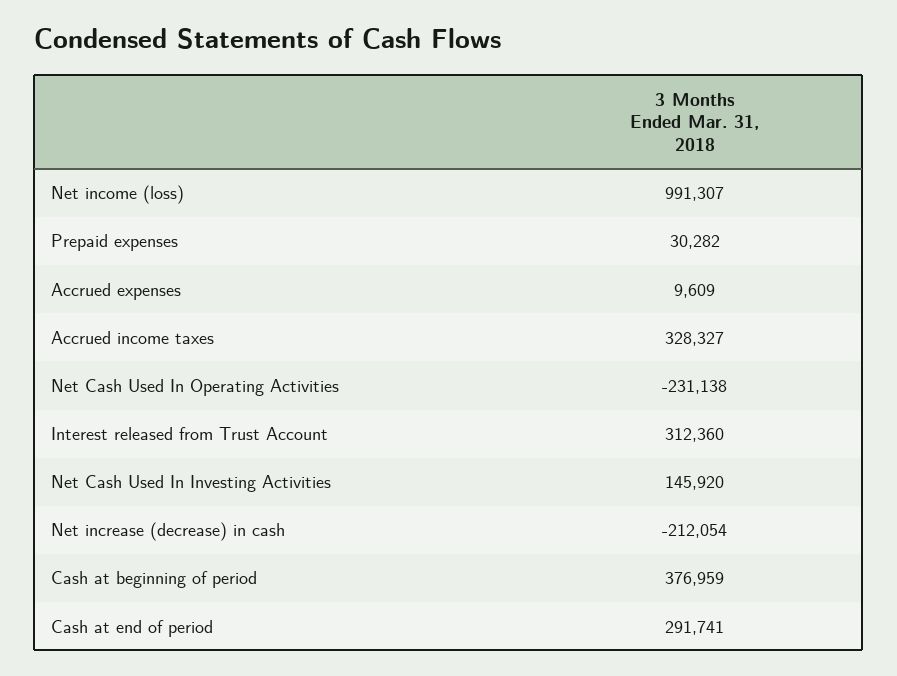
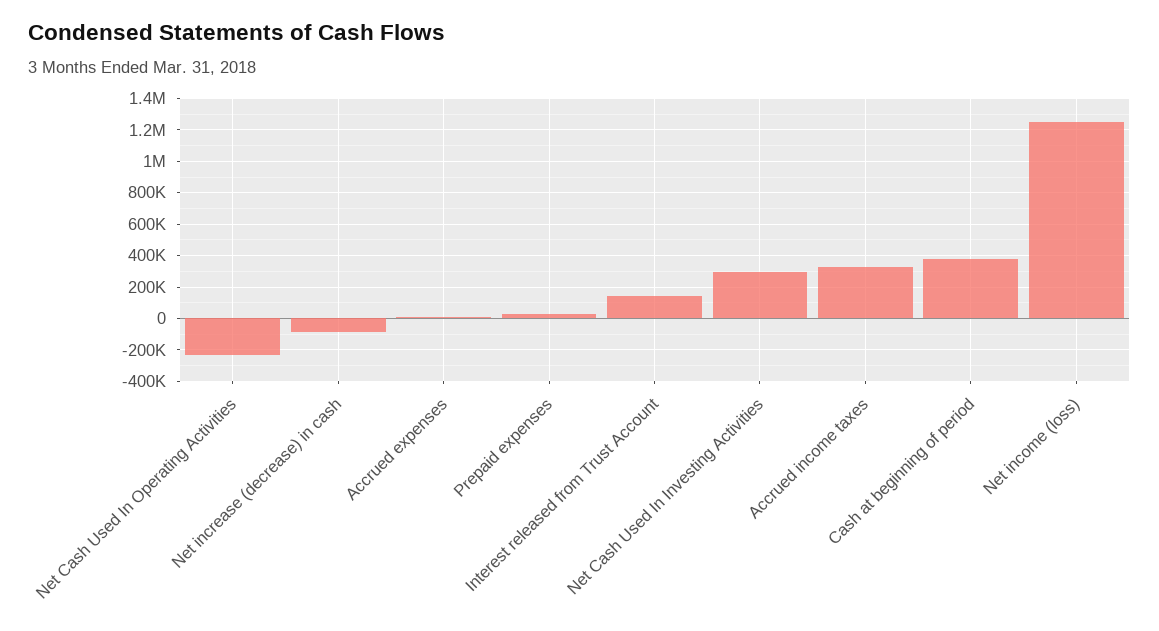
Net income (loss): 991307 -> 1250000
Interest released from Trust Account: 312360 -> 150000
Net Cash Used In Investing Activities: 145920 -> 300000
Net increase (decrease) in cash: -212054 -> -100000
Cash at end of period: 291741 -> none

